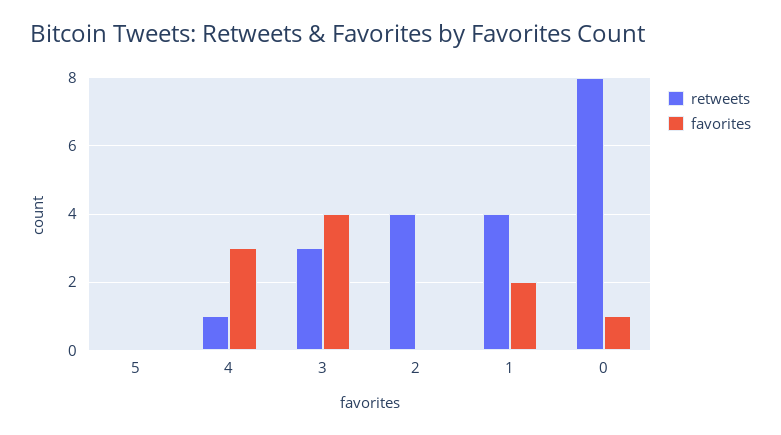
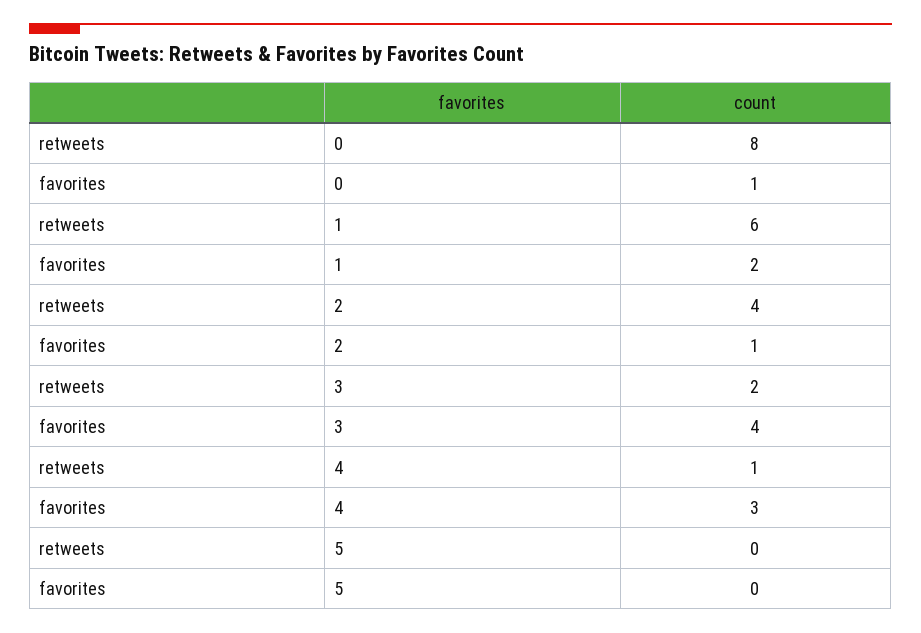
retweets, 3: 3 -> 2
favorites, 2: 0 -> 1
retweets, 1: 4 -> 6

